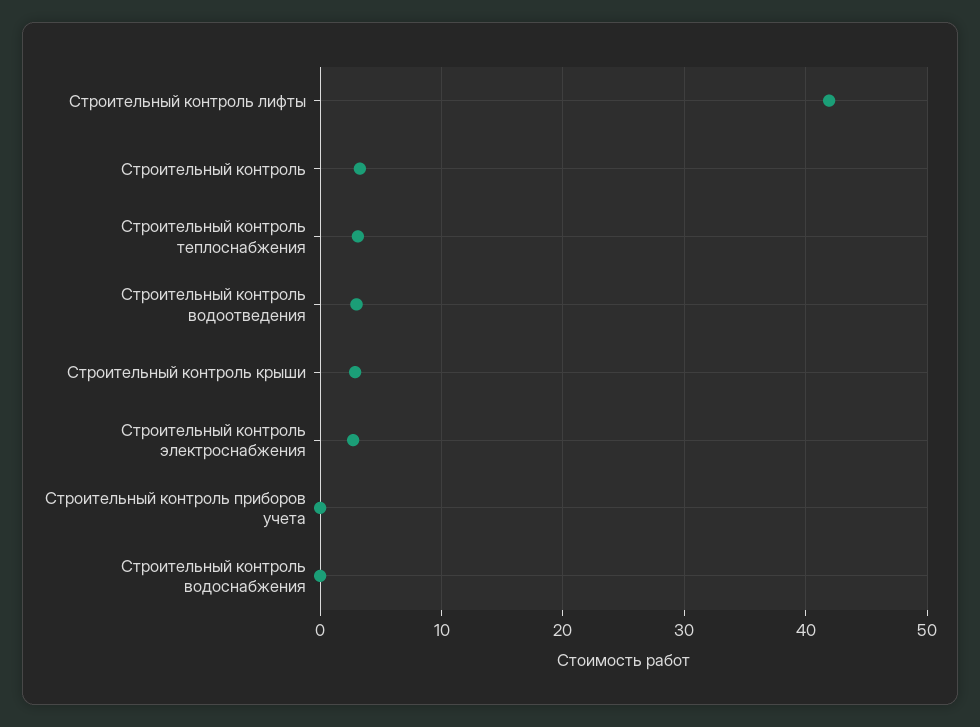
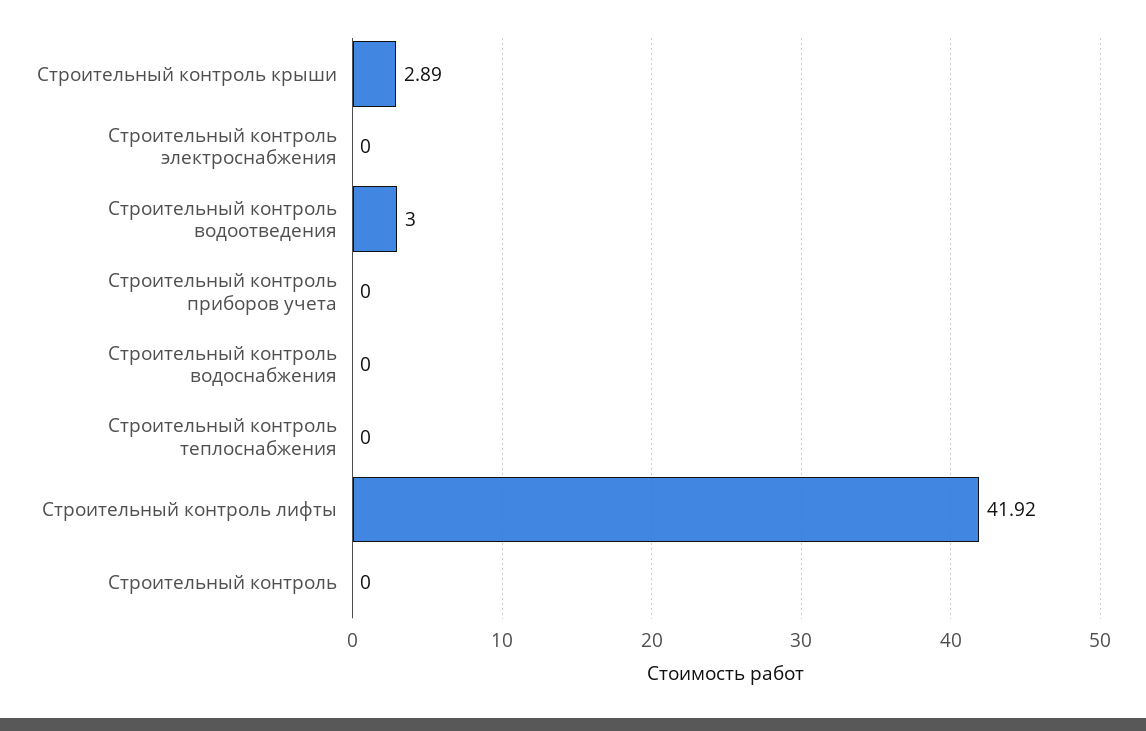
Строительный контроль: 3 -> 0
Строительный контроль теплоснабжения: 3 -> 0
Строительный контроль электроснабжения: 3 -> 0

